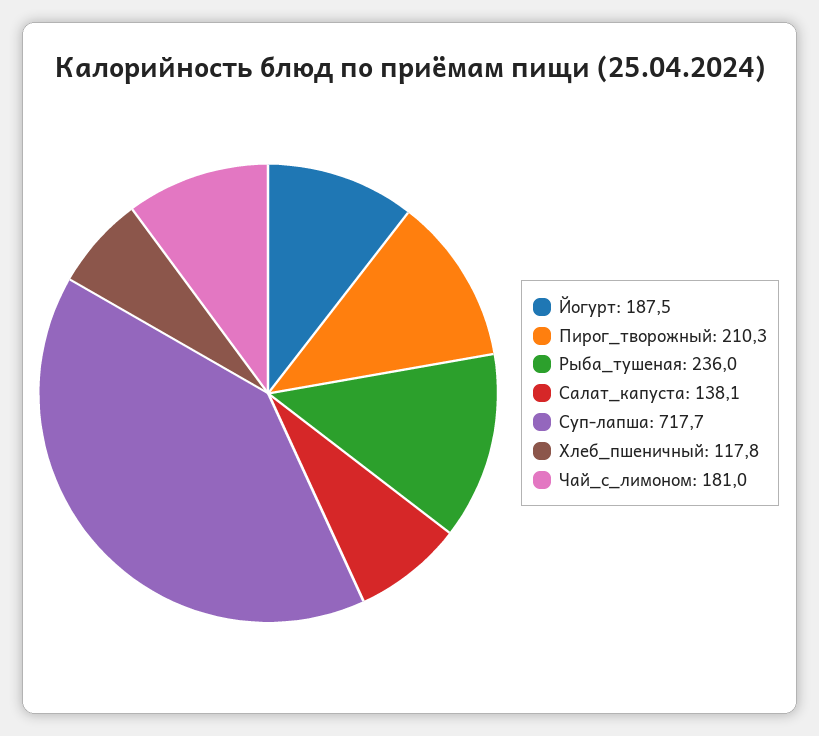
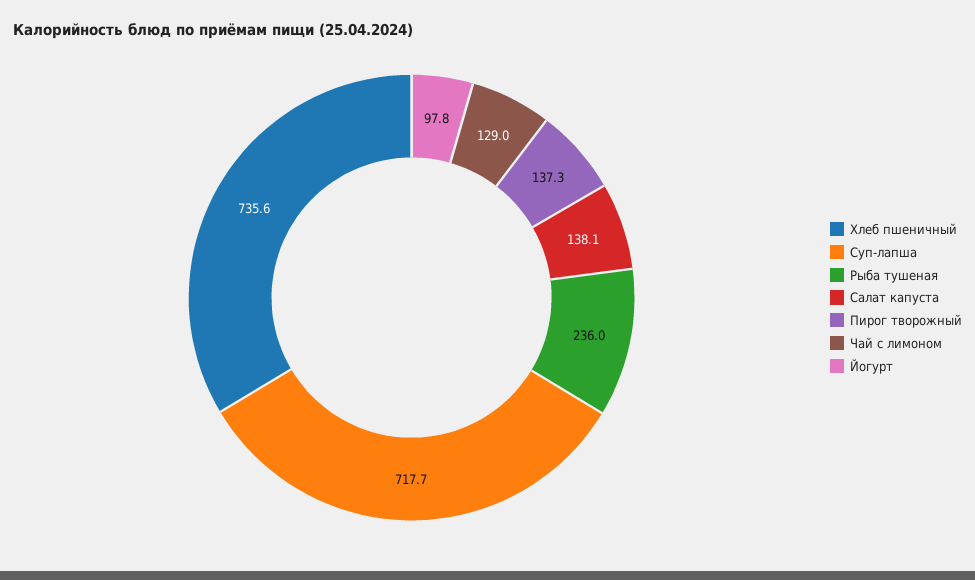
Йогурт: 187.5 -> 97.8
Пирог_творожный: 210.3 -> 137.3
Хлеб_пшеничный: 117.8 -> 735.6
Чай_с_лимоном: 181 -> 129

